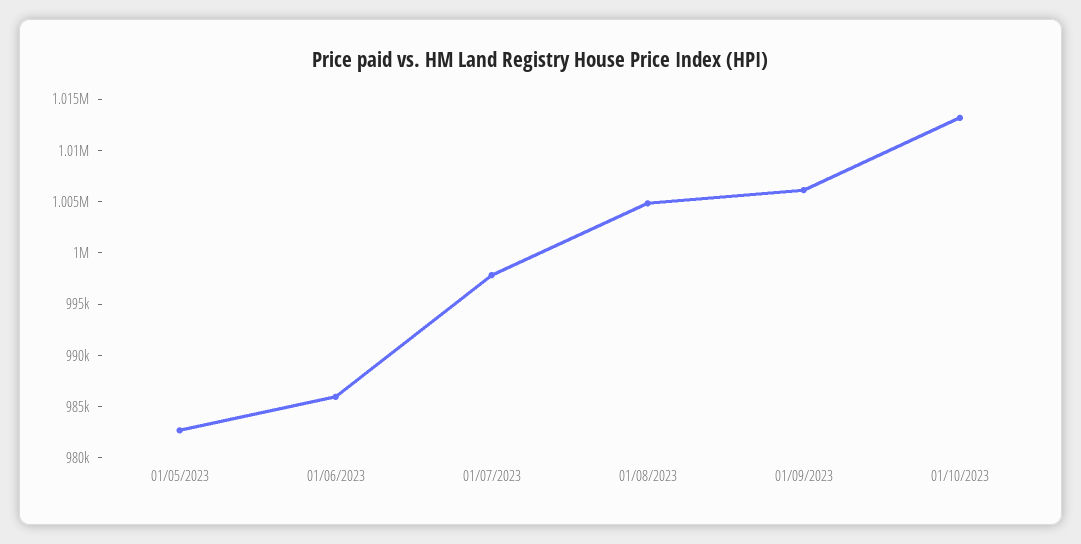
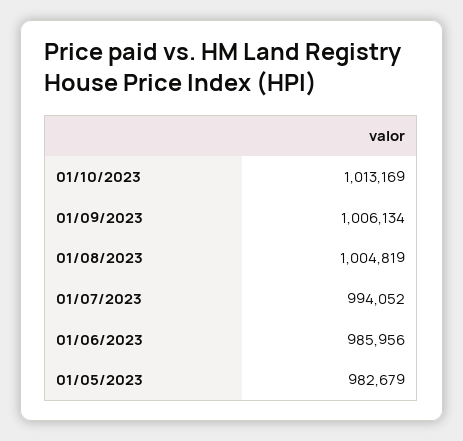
01/07/2023: 998000 -> 994052

